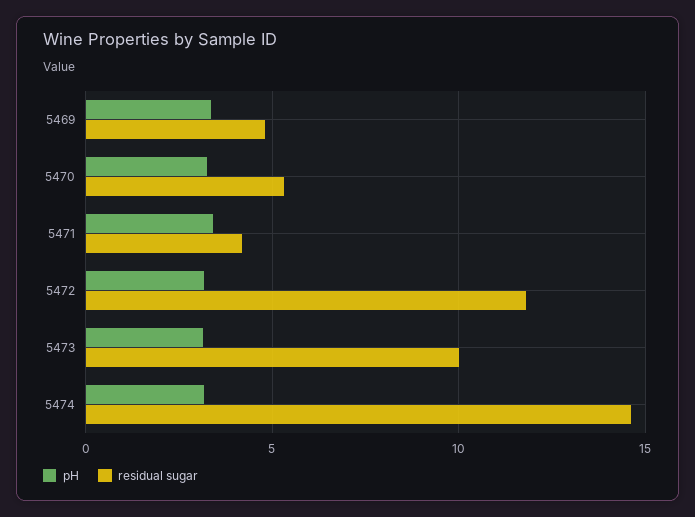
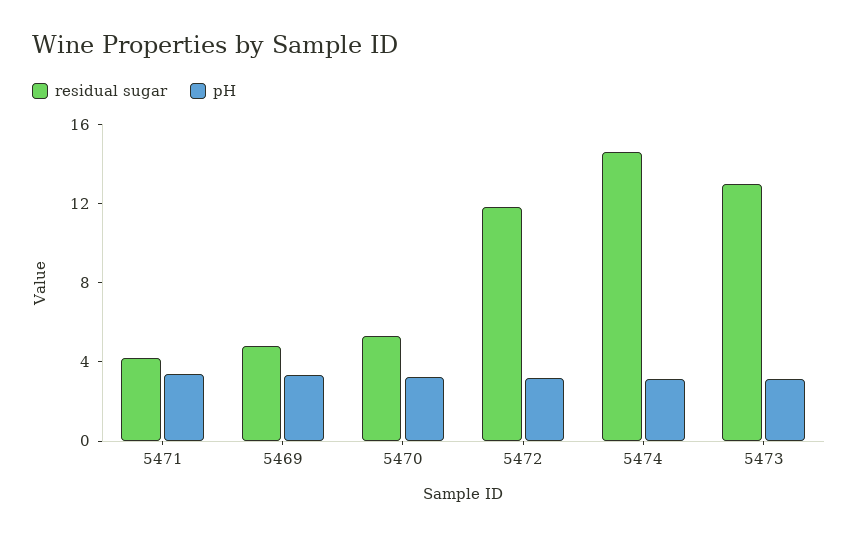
residual sugar, 5473: 10 -> 13

